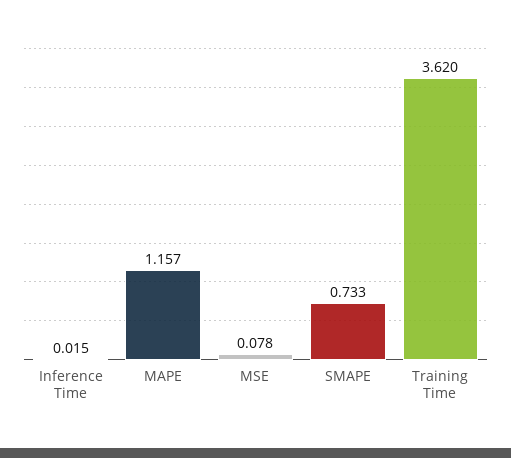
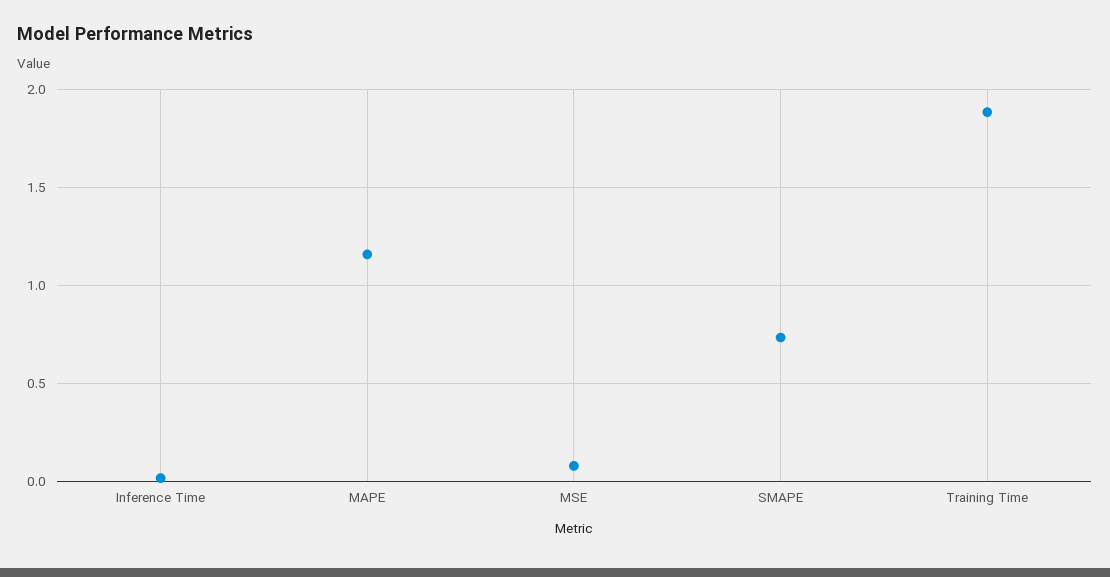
Training Time: 3.62 -> 1.9

